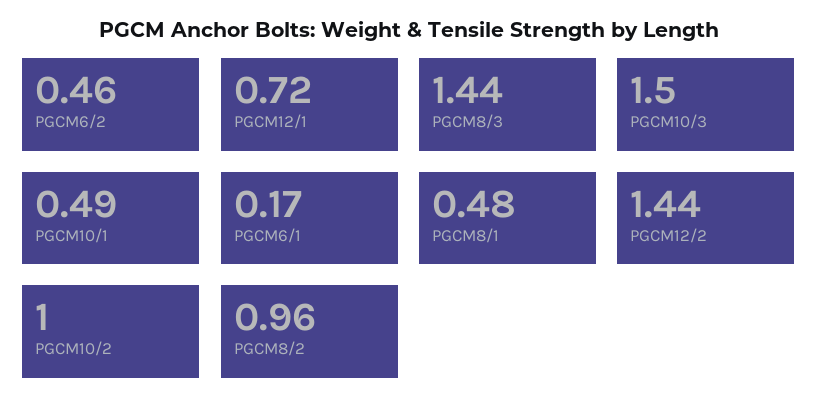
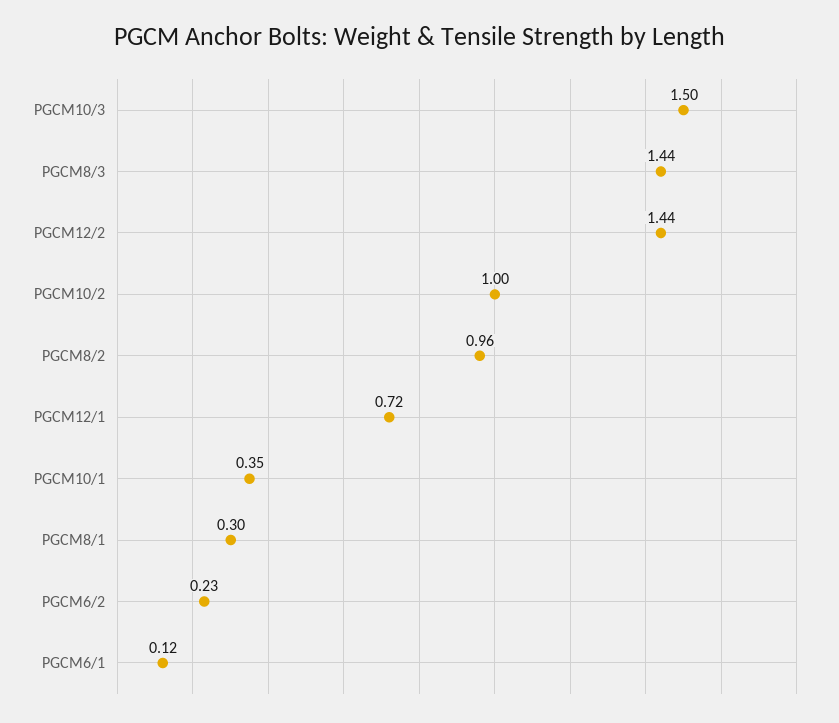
PGCM6/2: 0.46 -> 0.23
PGCM10/1: 0.49 -> 0.35
PGCM6/1: 0.17 -> 0.12
PGCM8/1: 0.48 -> 0.3

